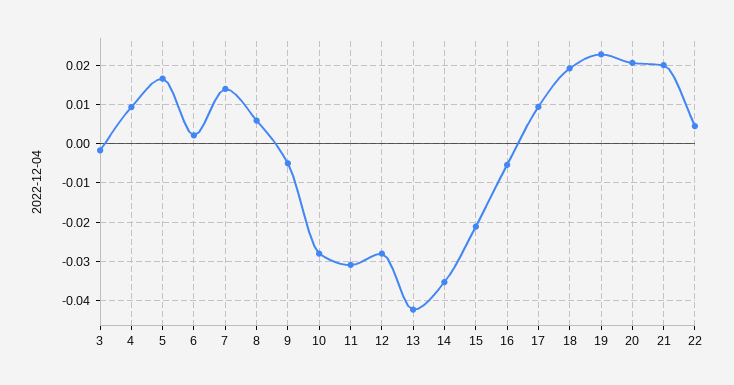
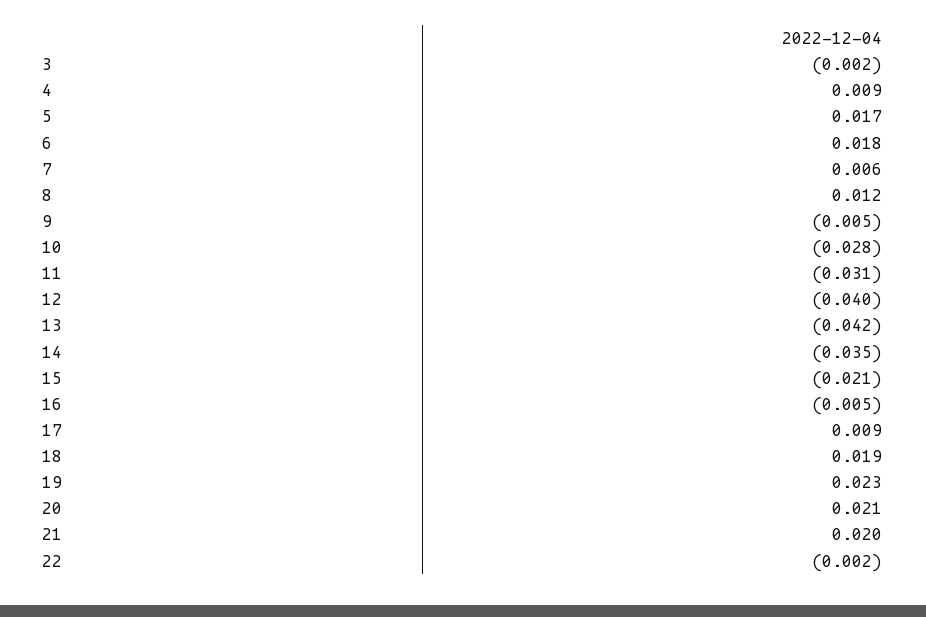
6: 0.002 -> 0.018
7: 0.014 -> 0.006
8: 0.006 -> 0.012
12: -0.028 -> -0.04
22: 0.004 -> -0.002

